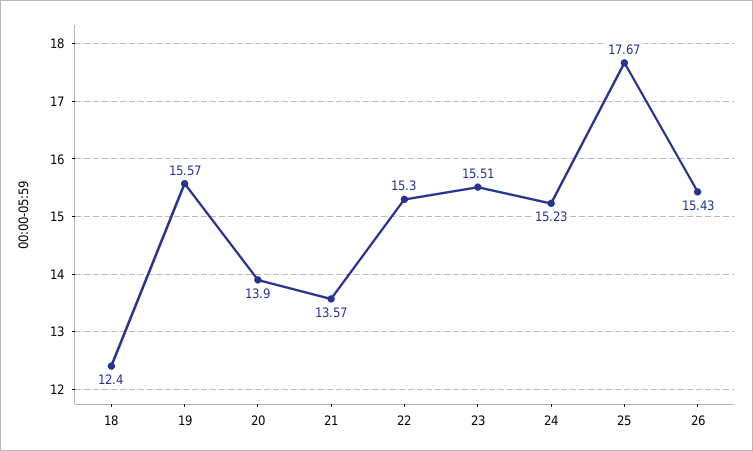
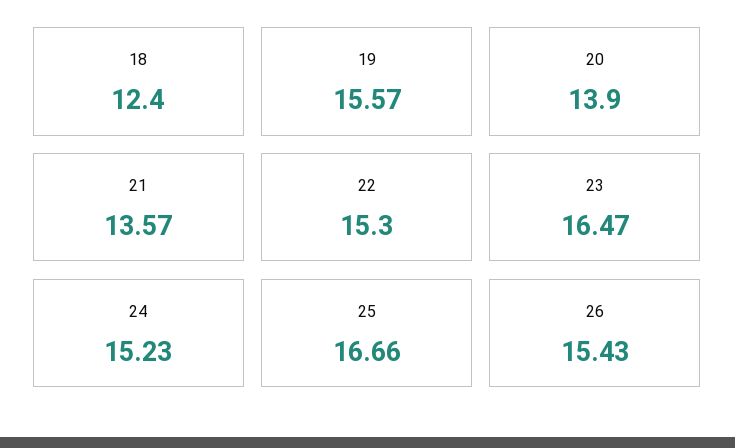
23: 15.51 -> 16.47
25: 17.67 -> 16.66

